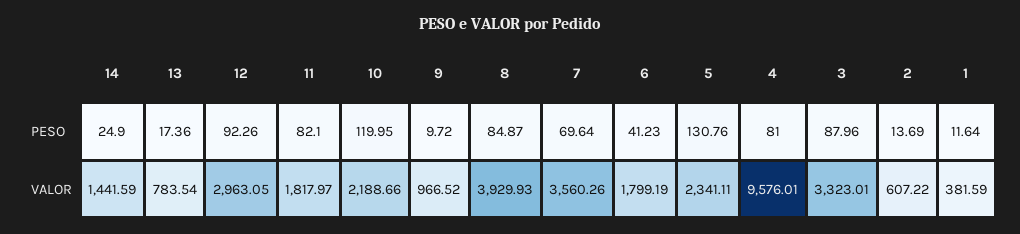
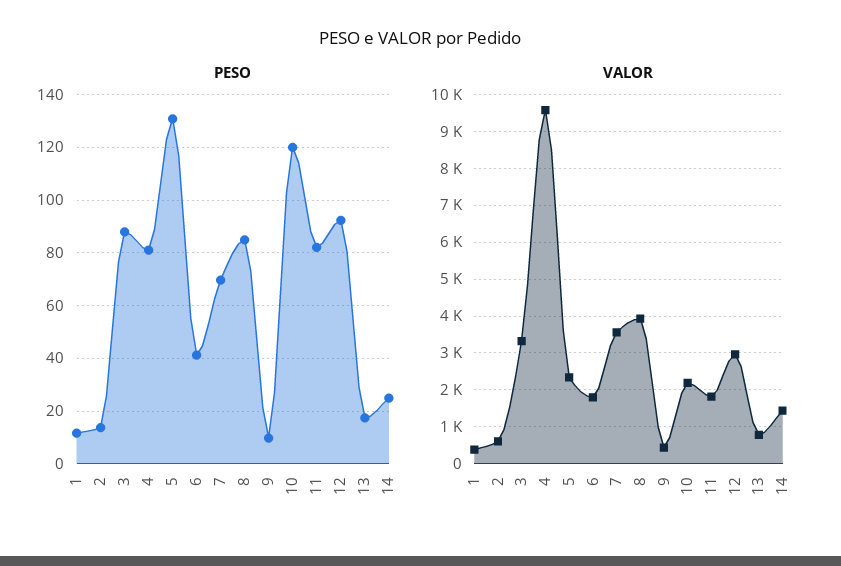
VALOR, 9: 966.52 -> 400

